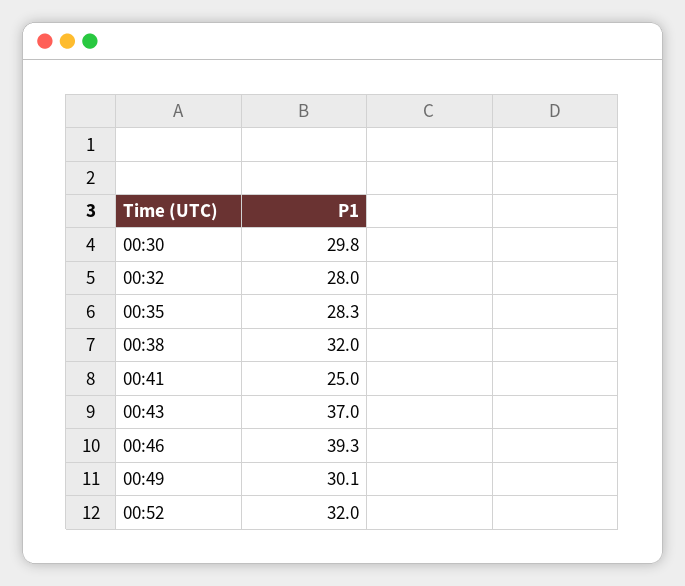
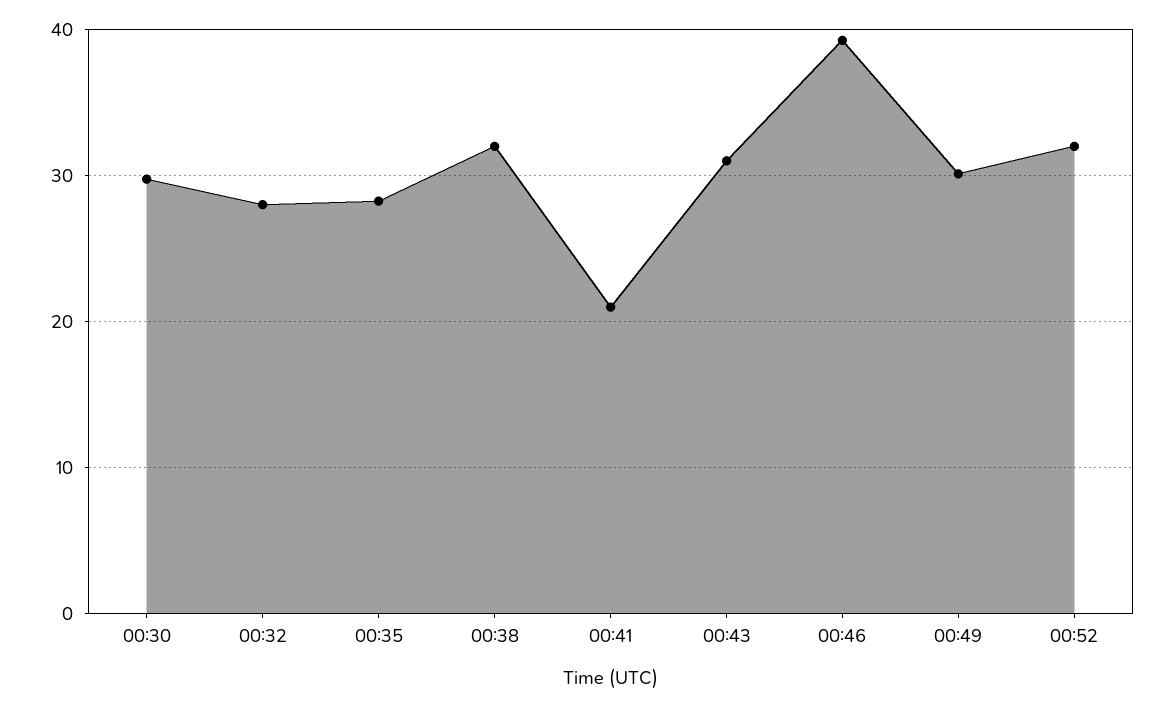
00:41: 25 -> 21
00:43: 37 -> 31

